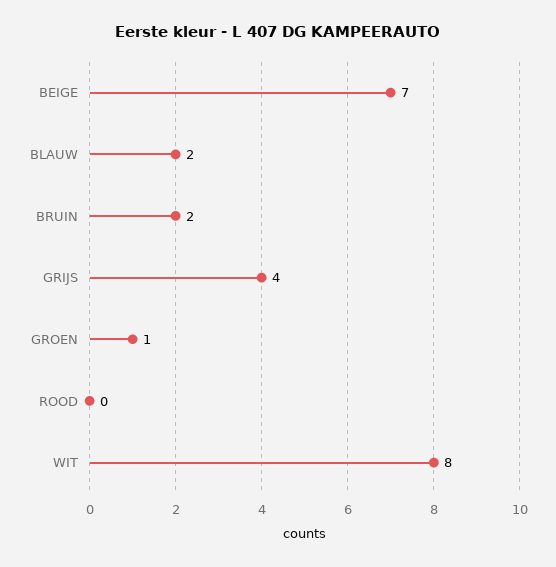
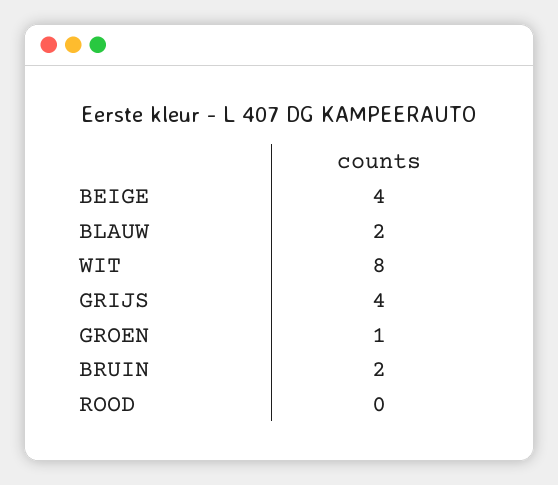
BEIGE: 7 -> 4

